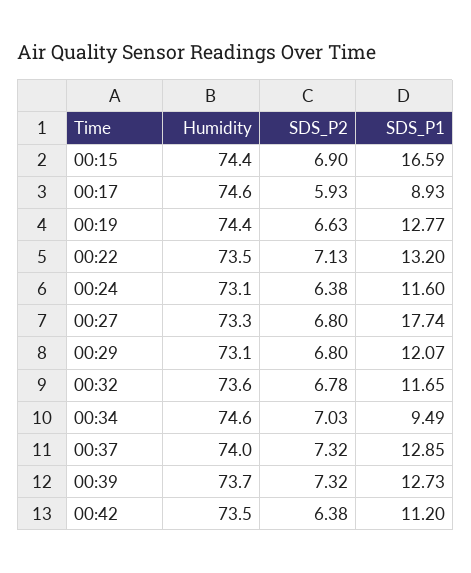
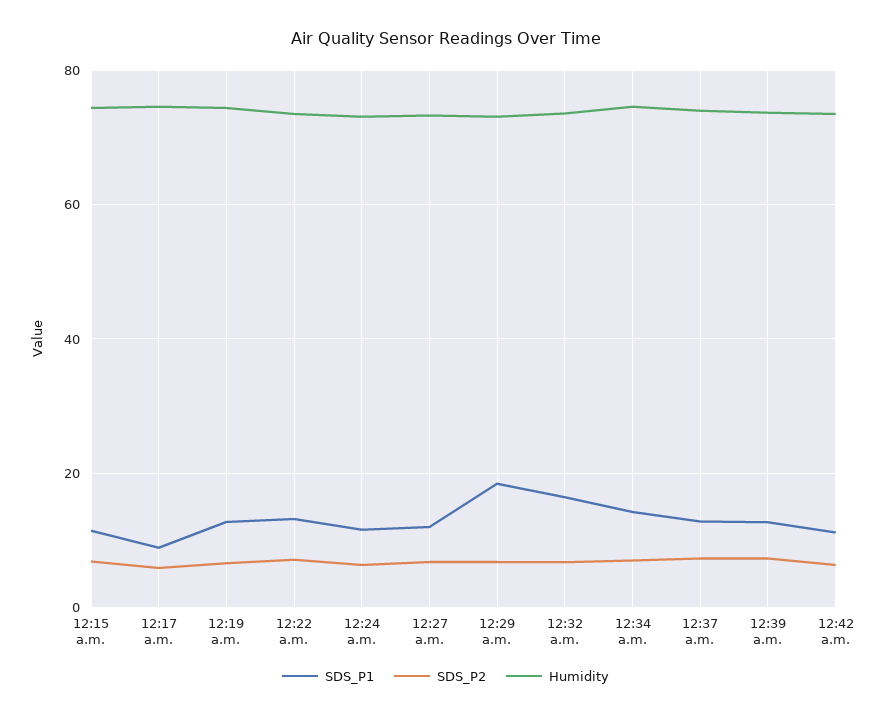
SDS_P1, 00:15: 16.59 -> 12
SDS_P1, 00:27: 17.74 -> 12
SDS_P1, 00:29: 12.07 -> 18
SDS_P1, 00:32: 11.65 -> 16
SDS_P1, 00:34: 9.49 -> 14

